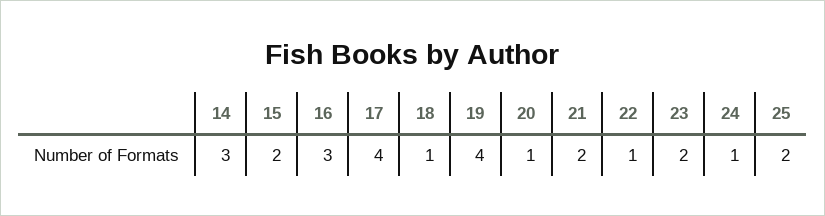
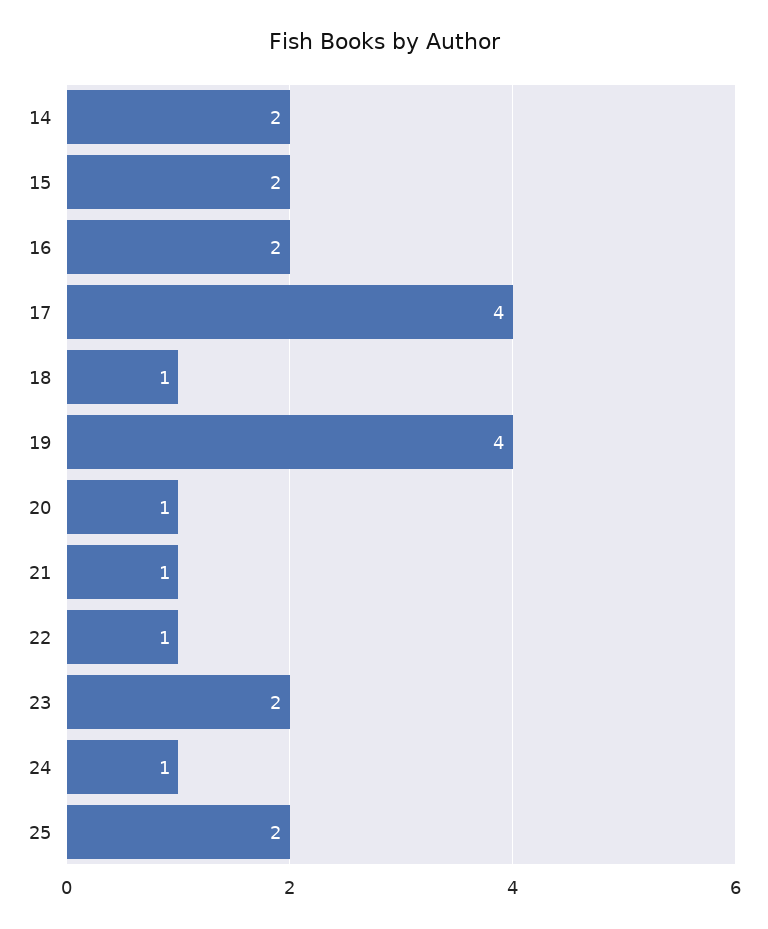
14: 3 -> 2
16: 3 -> 2
21: 2 -> 1

